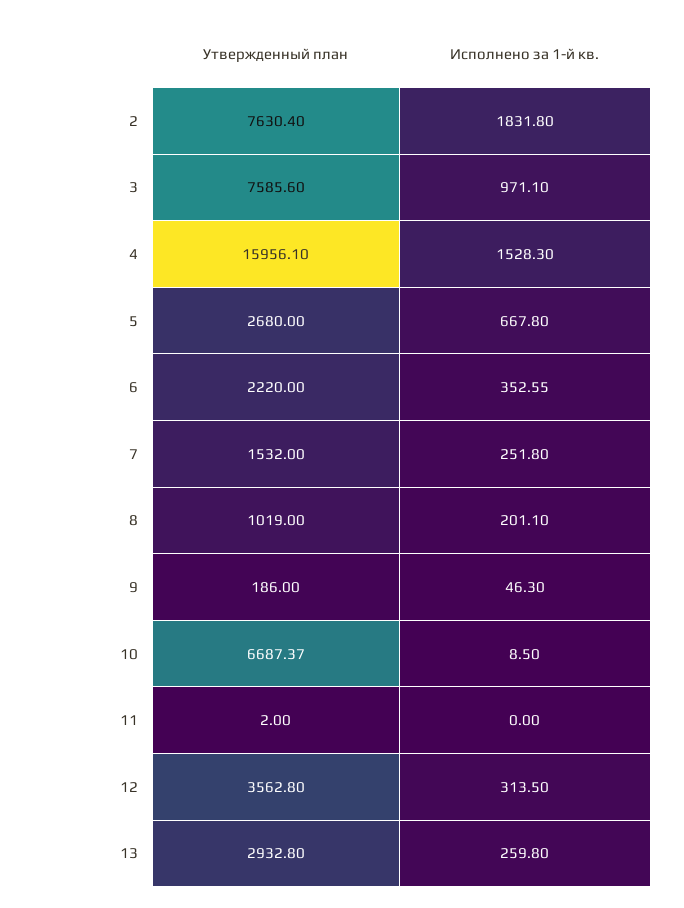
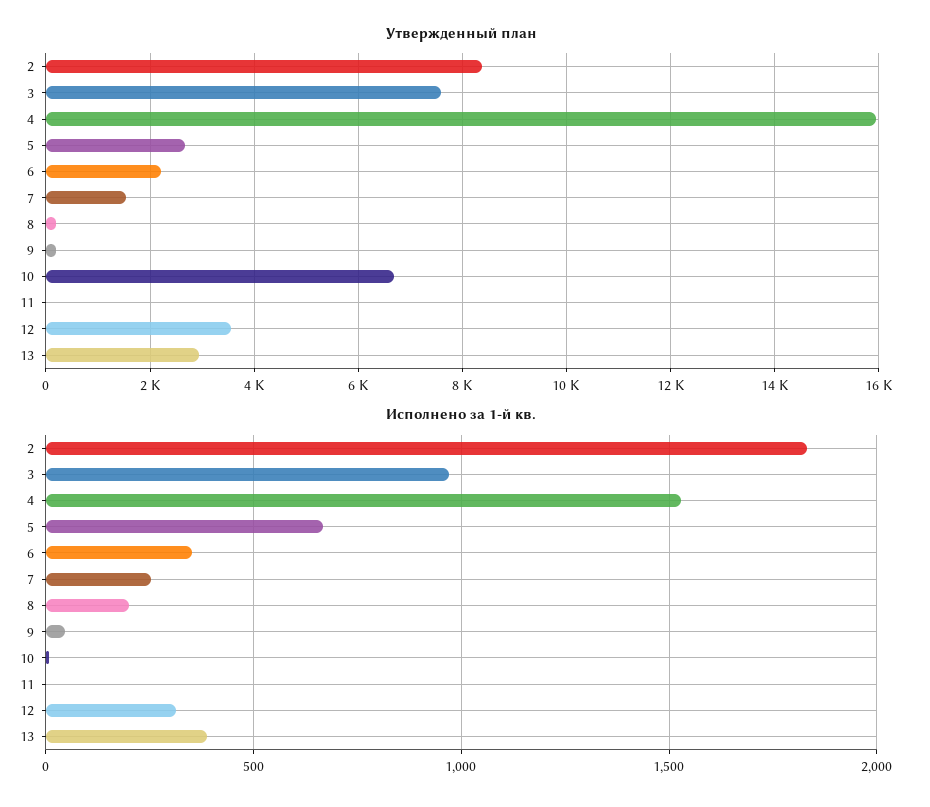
Утвержденный план, 2: 7630.4 -> 8400
Утвержденный план, 8: 1019 -> 200
Исполнено за 1-й кв., 13: 259.8 -> 400

